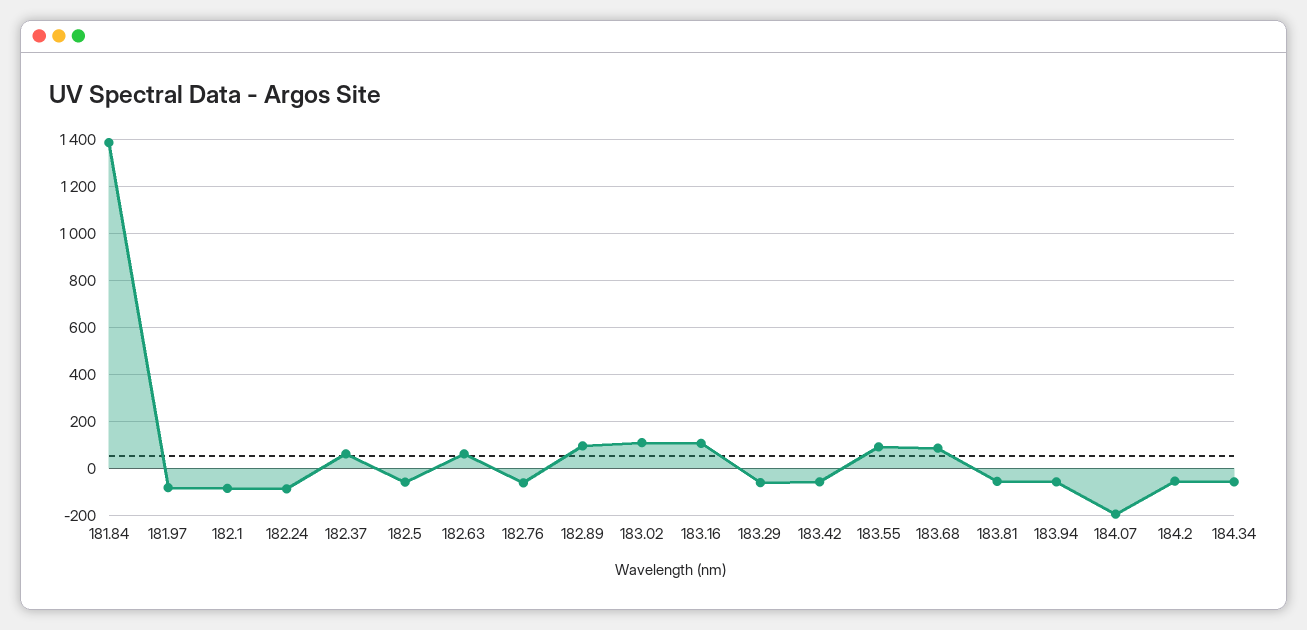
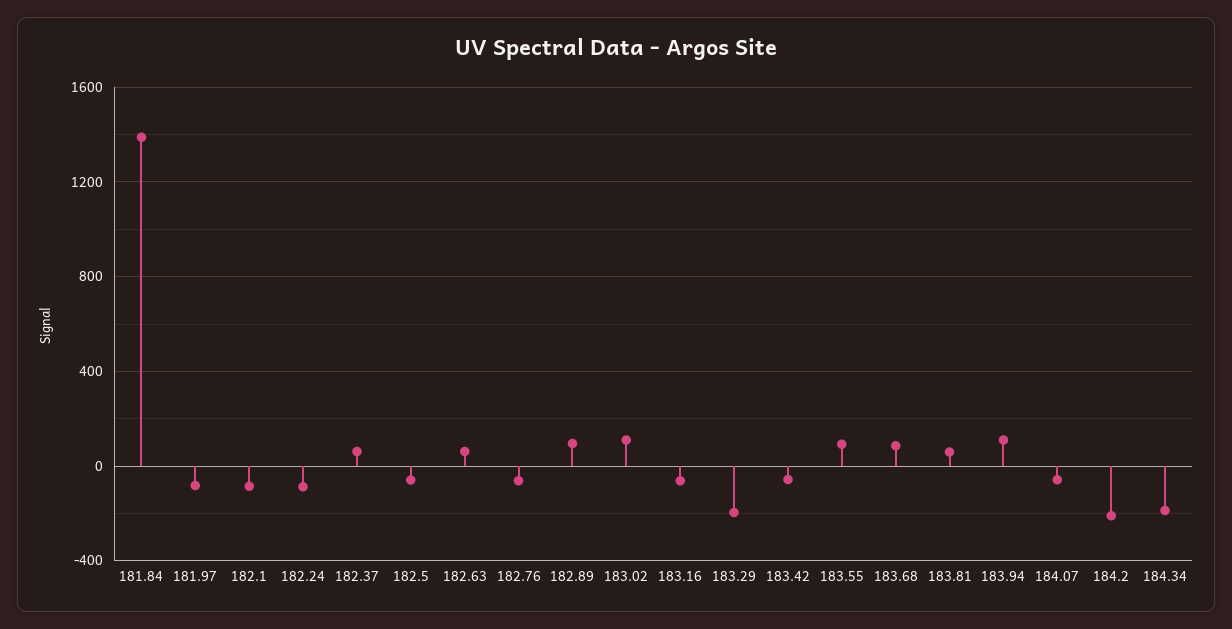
183.16: 100 -> -50
183.29: -50 -> -200
183.81: -50 -> 50
183.94: -50 -> 100
184.07: -200 -> -50
184.2: -50 -> -200
184.34: -50 -> -200

